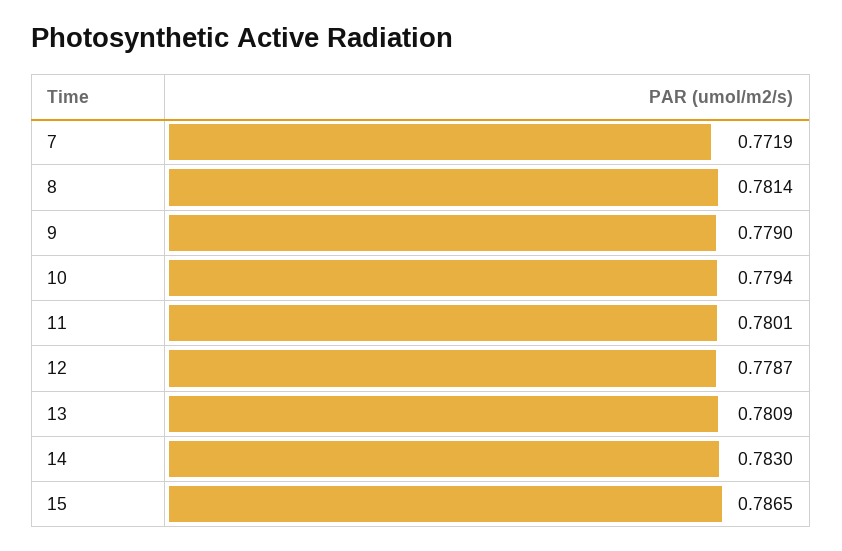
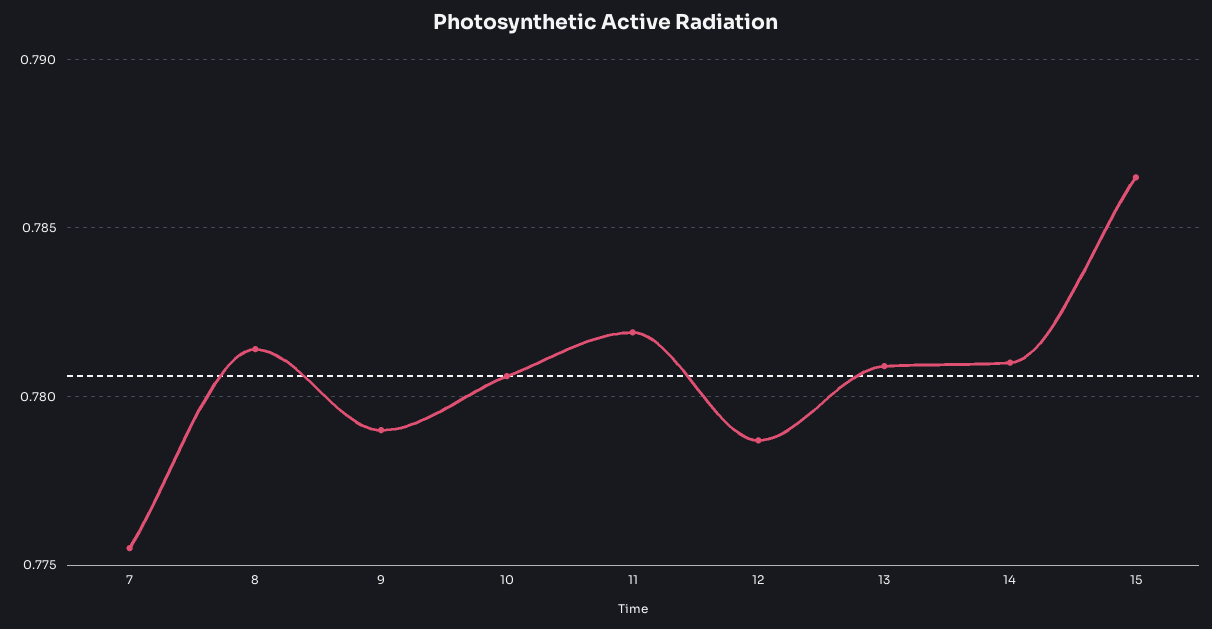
7: 0.7719 -> 0.7755
10: 0.7794 -> 0.7805
11: 0.7801 -> 0.782
14: 0.783 -> 0.781

